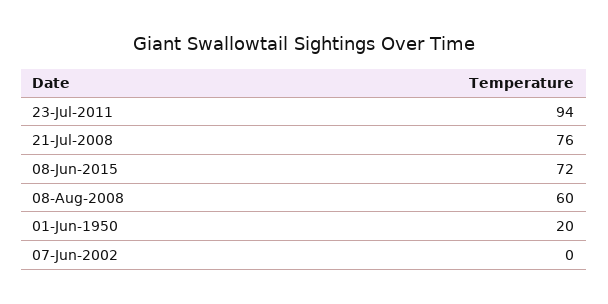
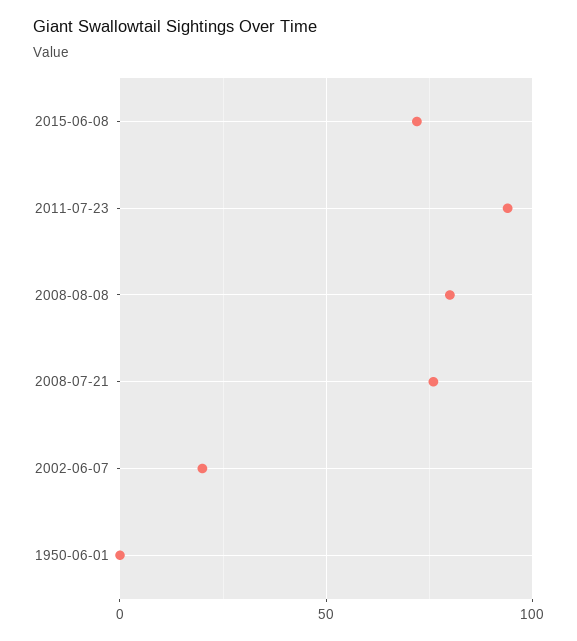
08-Aug-2008: 60 -> 80
01-Jun-1950: 20 -> 0
07-Jun-2002: 0 -> 20

